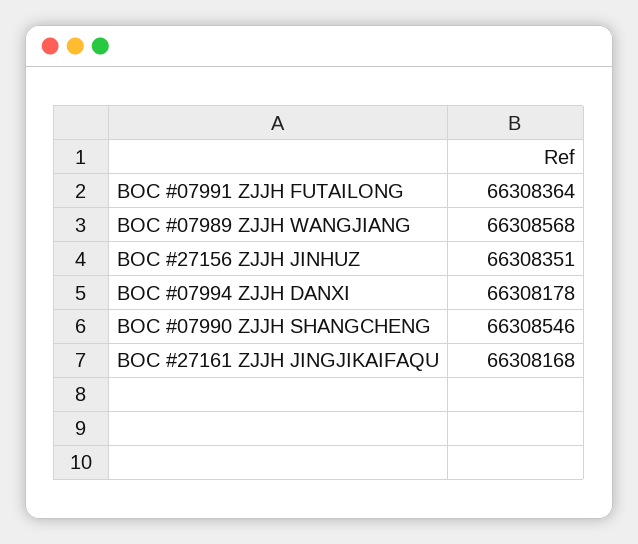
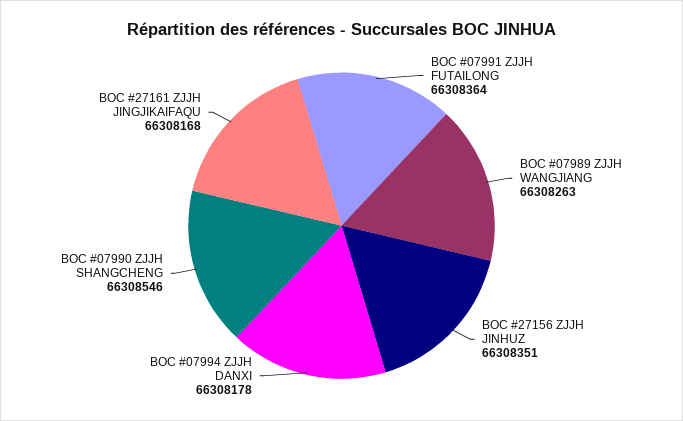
BOC #07989 ZJJH WANGJIANG: 66308568 -> 66308263

